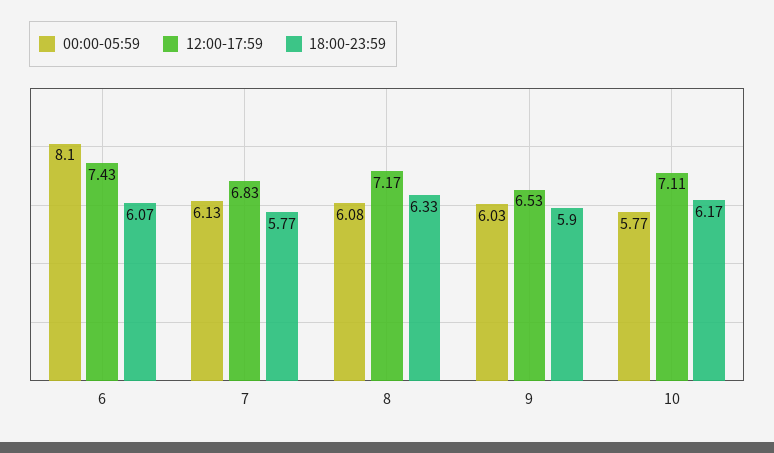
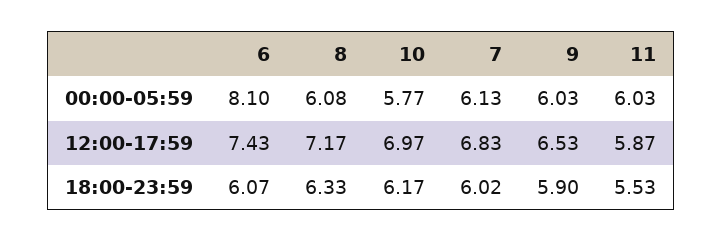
18:00-23:59, 7: 5.77 -> 6.02
12:00-17:59, 10: 7.11 -> 6.97
00:00-05:59, 11: none -> 6.03
12:00-17:59, 11: none -> 5.87
18:00-23:59, 11: none -> 5.53

